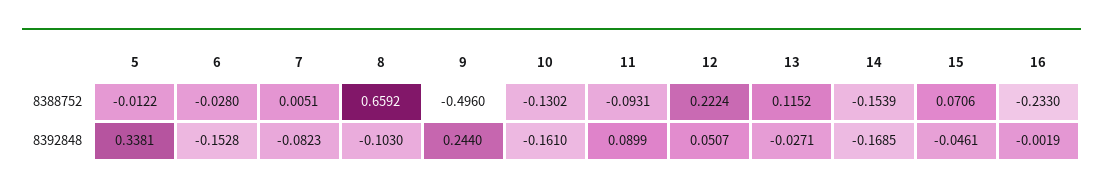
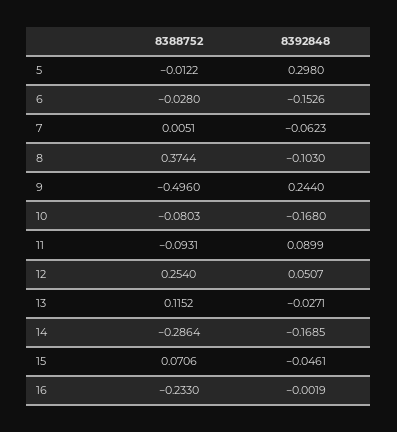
8, 8388752: 0.6592 -> 0.3744
10, 8388752: -0.1302 -> -0.0803
12, 8388752: 0.2224 -> 0.254
14, 8388752: -0.1539 -> -0.2864
5, 8392848: 0.3381 -> 0.298
6, 8392848: -0.1528 -> -0.1526
7, 8392848: -0.0823 -> -0.0623
10, 8392848: -0.161 -> -0.168

